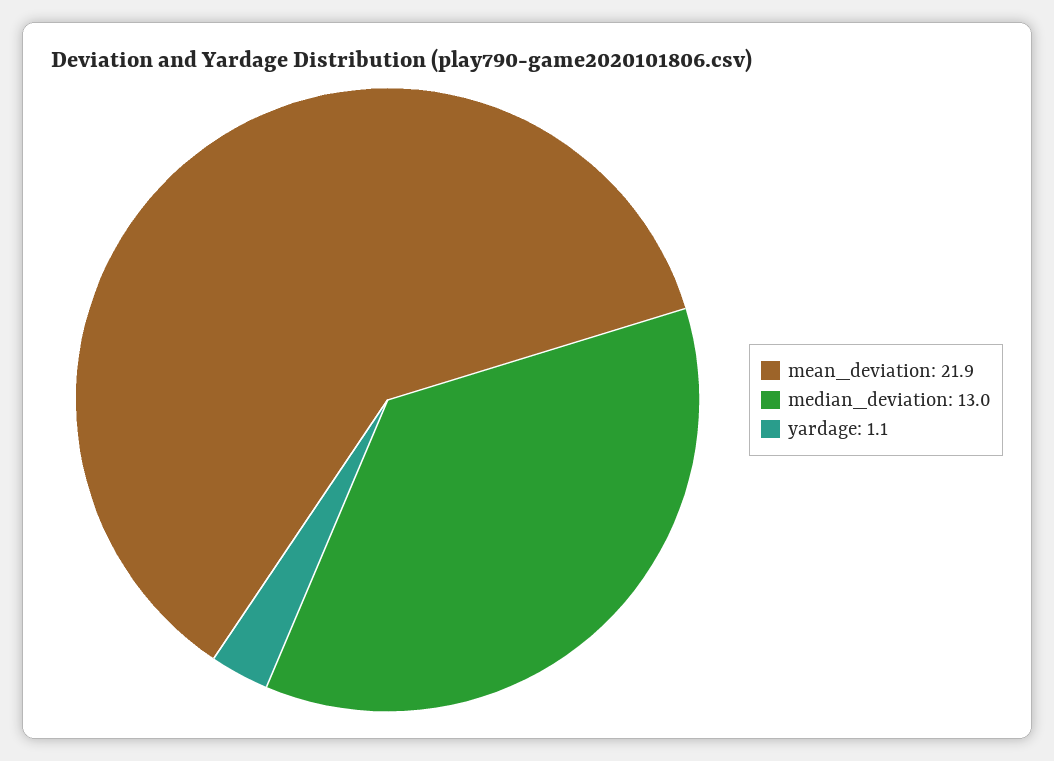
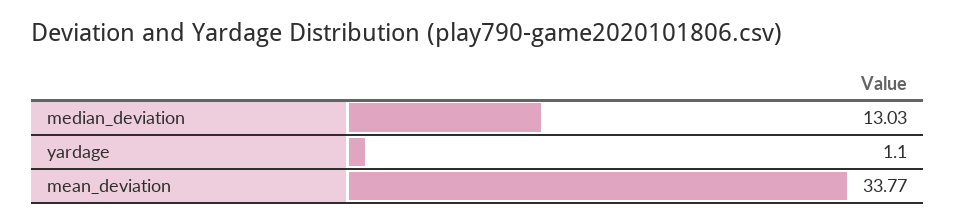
mean_deviation: 21.9 -> 33.77

